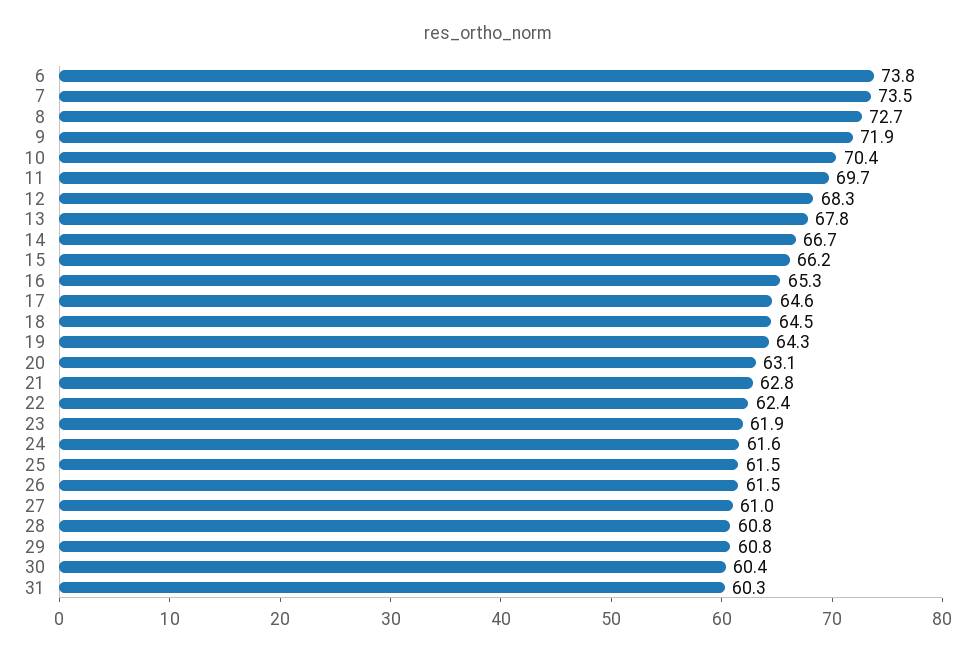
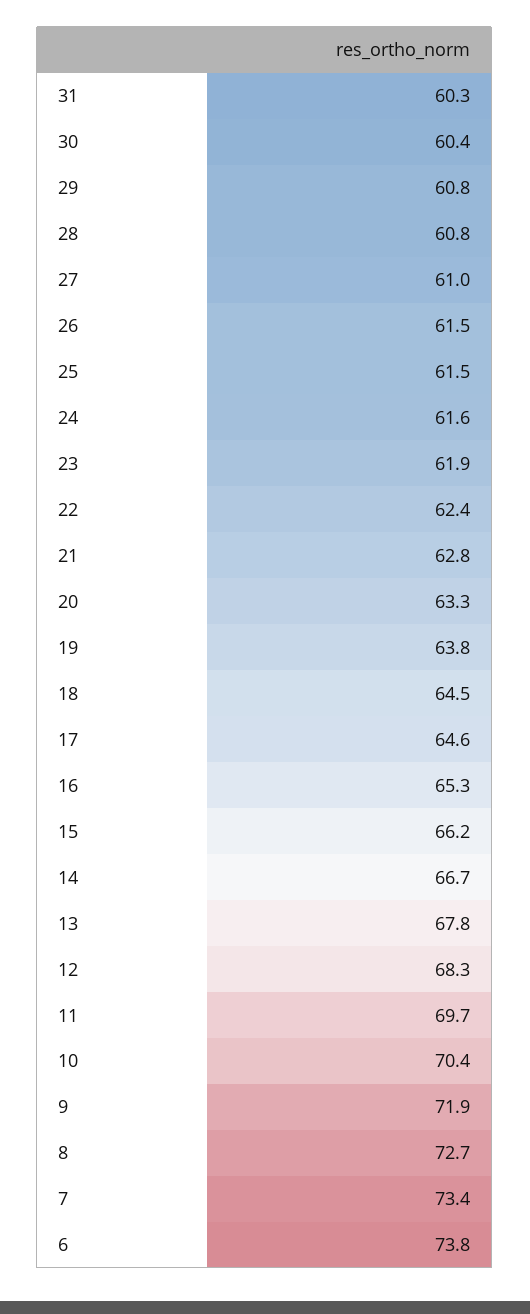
7: 73.5 -> 73.4
19: 64.3 -> 63.8
20: 63.1 -> 63.3

